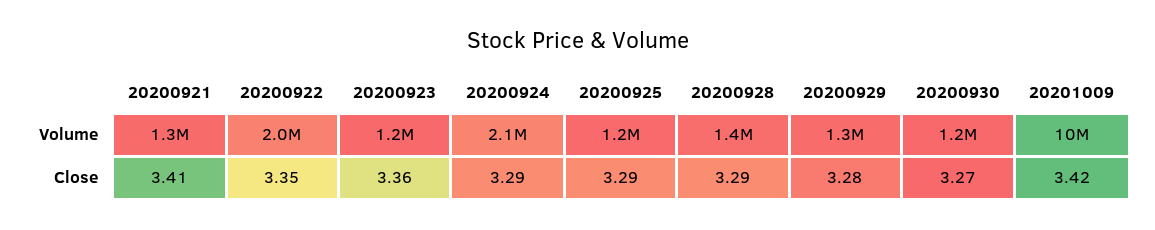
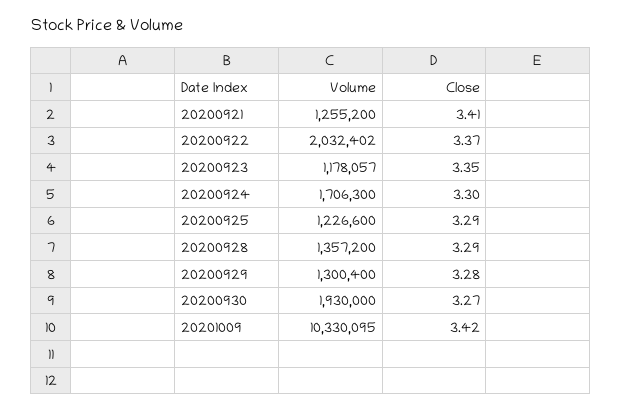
20200924, Volume: 2100000 -> 1706300
20200930, Volume: 1200000 -> 1930000
20200922, Close: 3.35 -> 3.37
20200923, Close: 3.36 -> 3.35
20200924, Close: 3.29 -> 3.3

